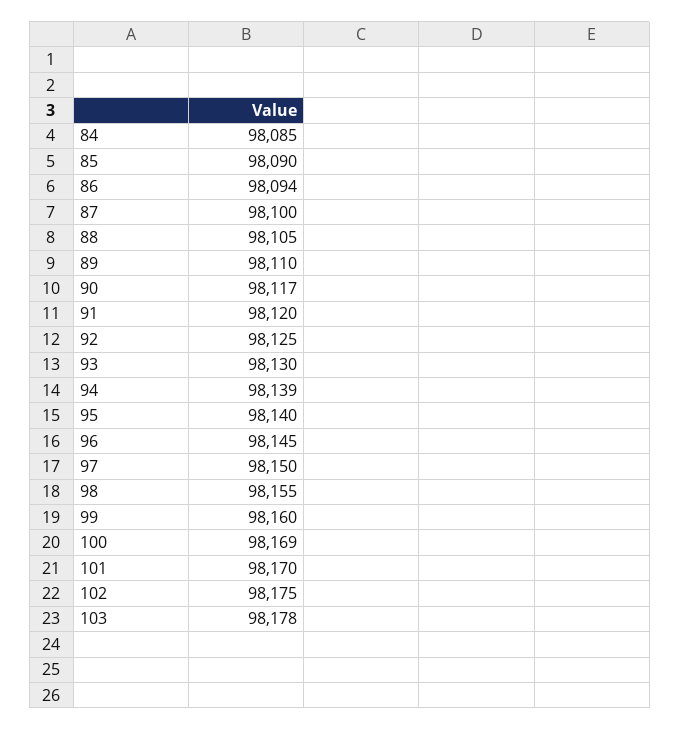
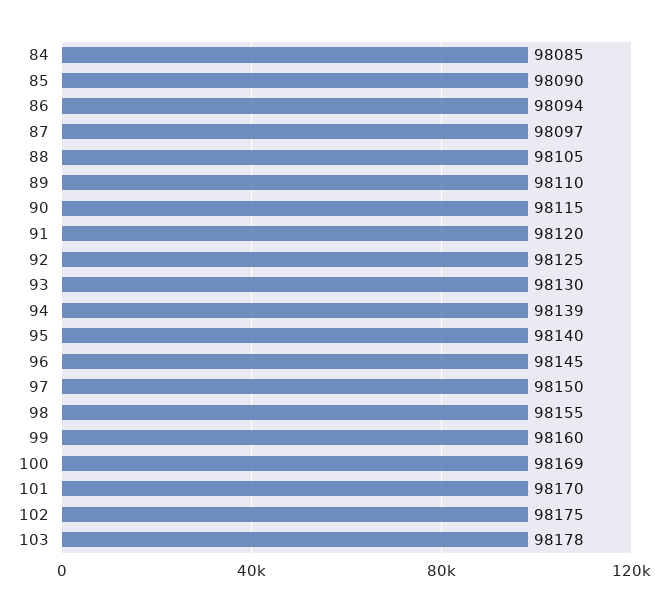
87: 98100 -> 98097
90: 98117 -> 98115

